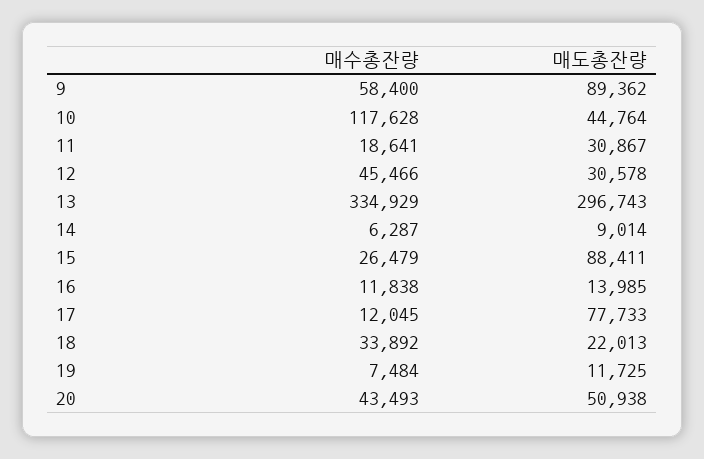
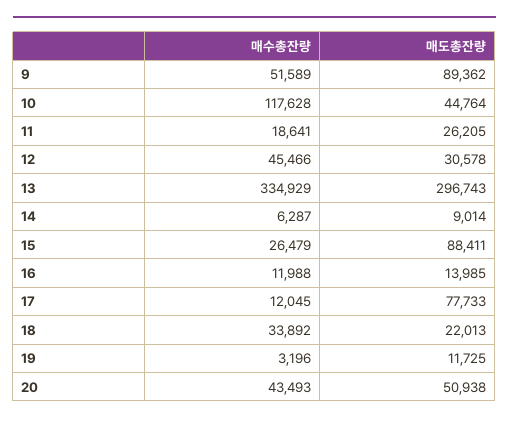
매수총잔량, 9: 58400 -> 51589
매도총잔량, 11: 30867 -> 26205
매수총잔량, 16: 11838 -> 11988
매수총잔량, 19: 7484 -> 3196

